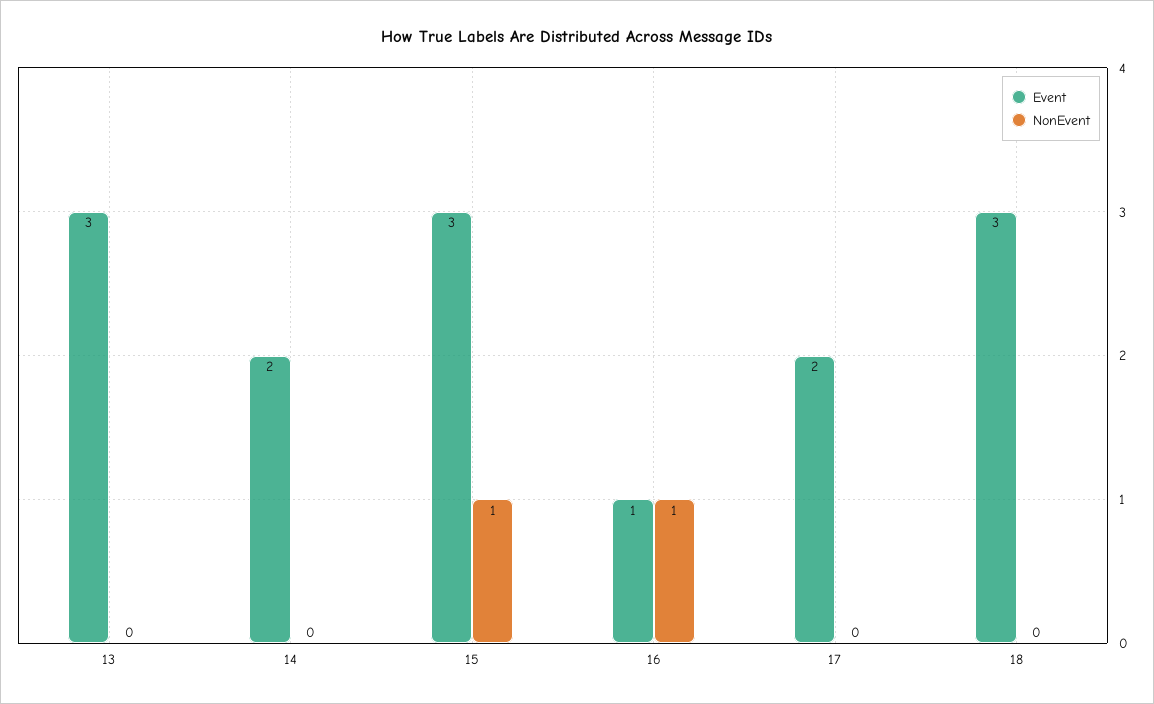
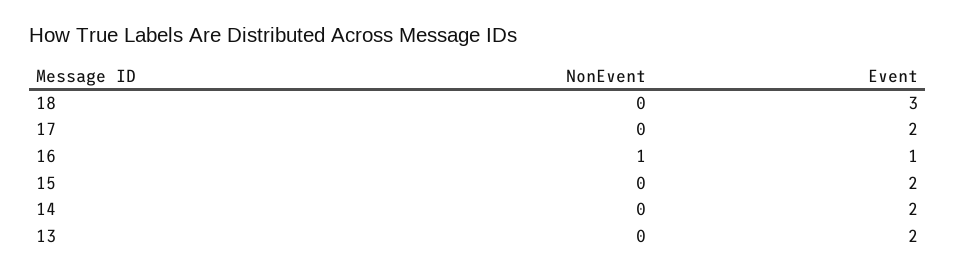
Event, 13: 3 -> 2
Event, 15: 3 -> 2
NonEvent, 15: 1 -> 0

